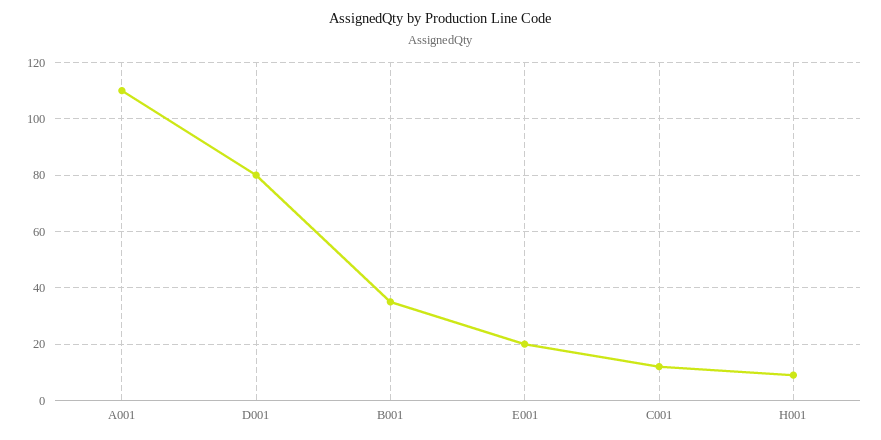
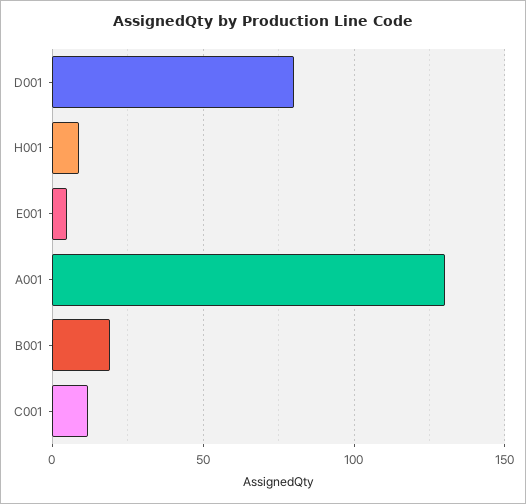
A001: 110 -> 130
B001: 35 -> 20
E001: 20 -> 5

